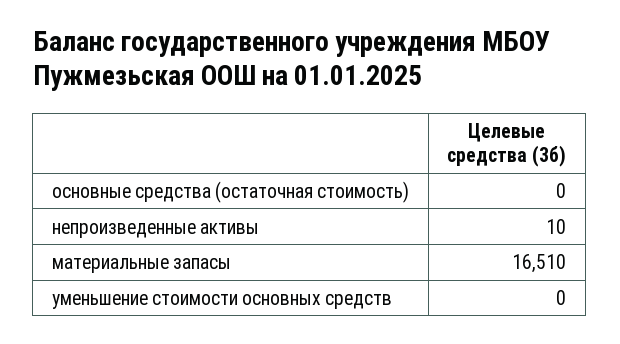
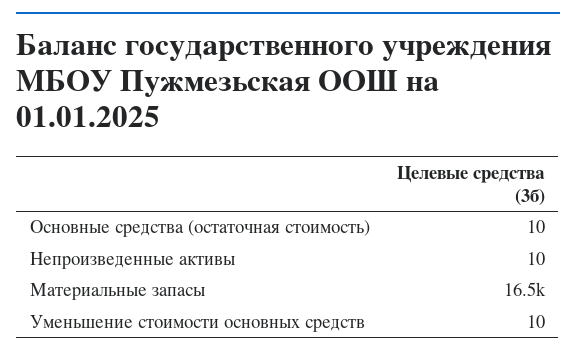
основные средства (остаточная стоимость): 0 -> 10
уменьшение стоимости основных средств: 0 -> 10

